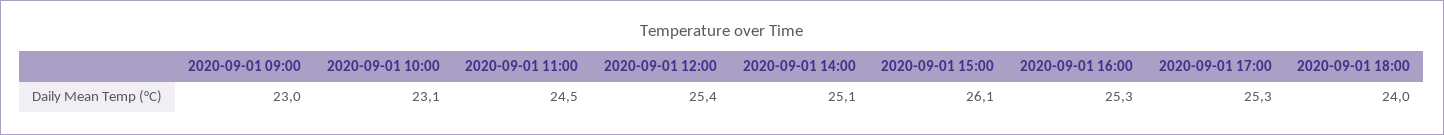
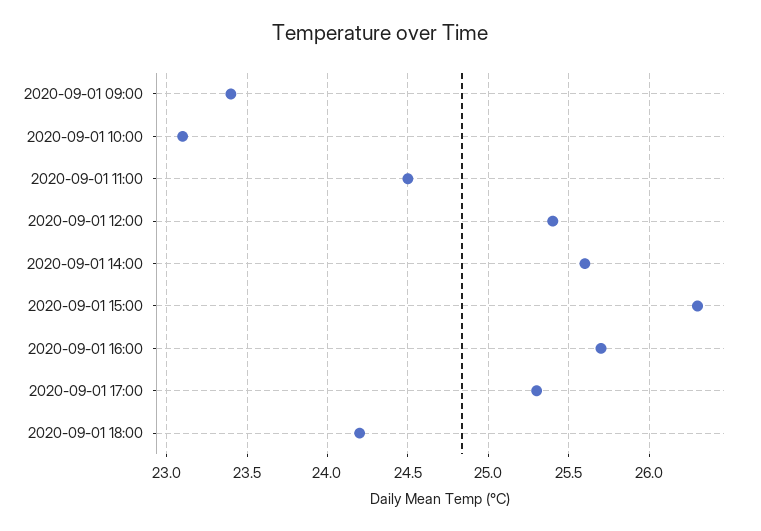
2020-09-01 09:00: 23 -> 23.4
2020-09-01 14:00: 25.1 -> 25.6
2020-09-01 15:00: 26.1 -> 26.3
2020-09-01 16:00: 25.3 -> 25.7
2020-09-01 18:00: 24 -> 24.2

